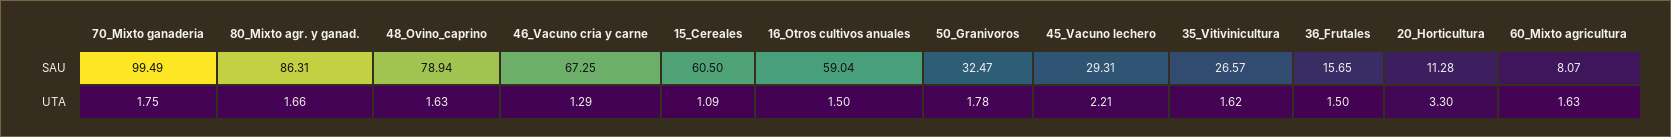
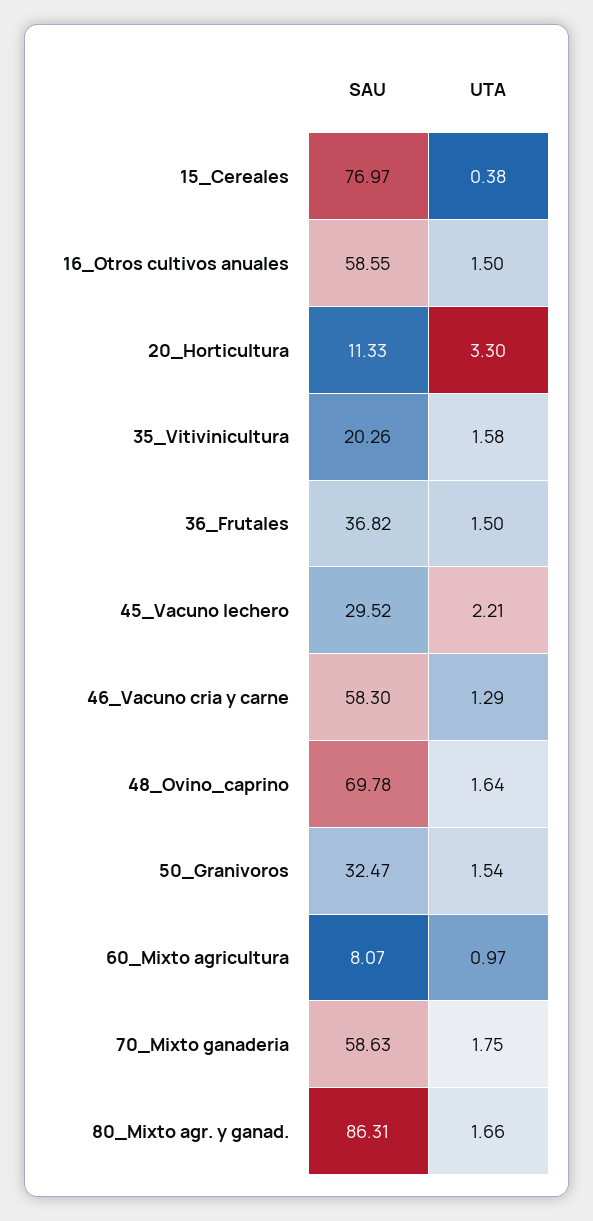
70_Mixto ganaderia, SAU: 99.49 -> 58.63
48_Ovino_caprino, SAU: 78.94 -> 69.78
46_Vacuno cria y carne, SAU: 67.25 -> 58.3
15_Cereales, SAU: 60.5 -> 76.97
16_Otros cultivos anuales, SAU: 59.04 -> 58.55
45_Vacuno lechero, SAU: 29.31 -> 29.52
35_Vitivinicultura, SAU: 26.57 -> 20.26
36_Frutales, SAU: 15.65 -> 36.82
20_Horticultura, SAU: 11.28 -> 11.33
48_Ovino_caprino, UTA: 1.63 -> 1.64
15_Cereales, UTA: 1.09 -> 0.38
50_Granivoros, UTA: 1.78 -> 1.54
35_Vitivinicultura, UTA: 1.62 -> 1.58
60_Mixto agricultura, UTA: 1.63 -> 0.97

